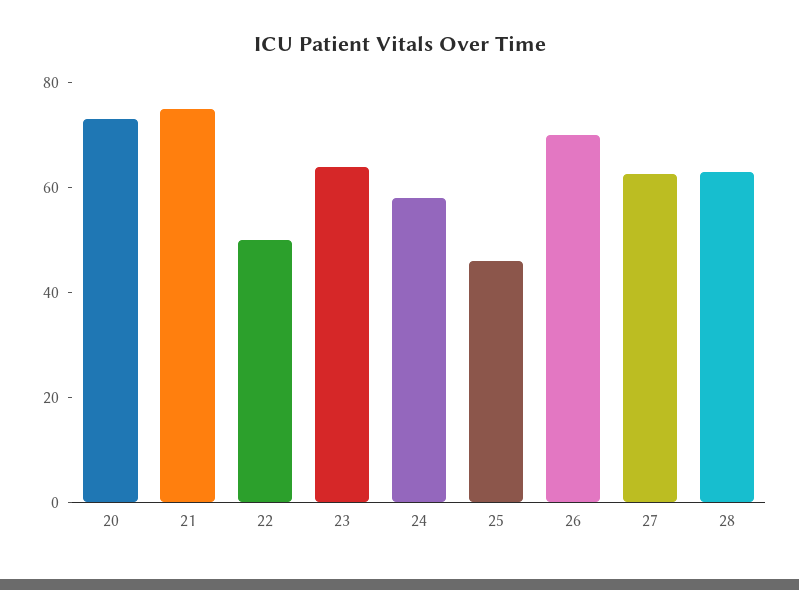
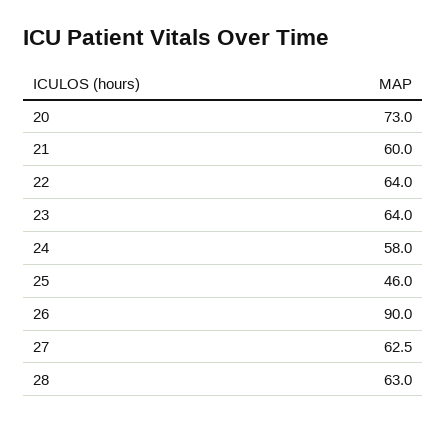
21: 75 -> 60
22: 50 -> 64
26: 70 -> 90

